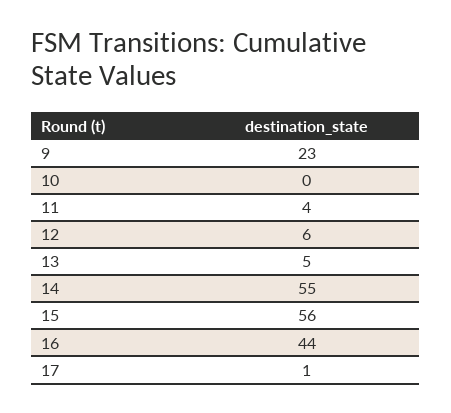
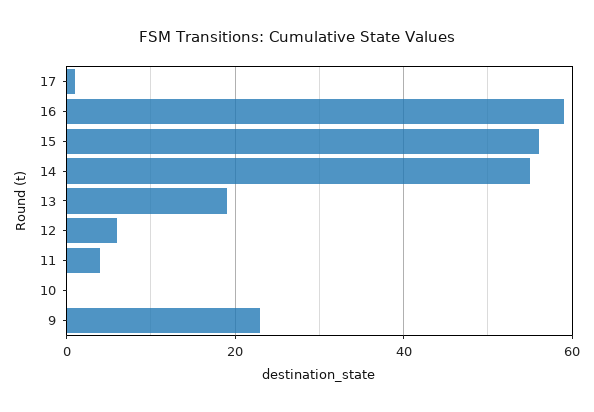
13: 5 -> 20
16: 44 -> 60

